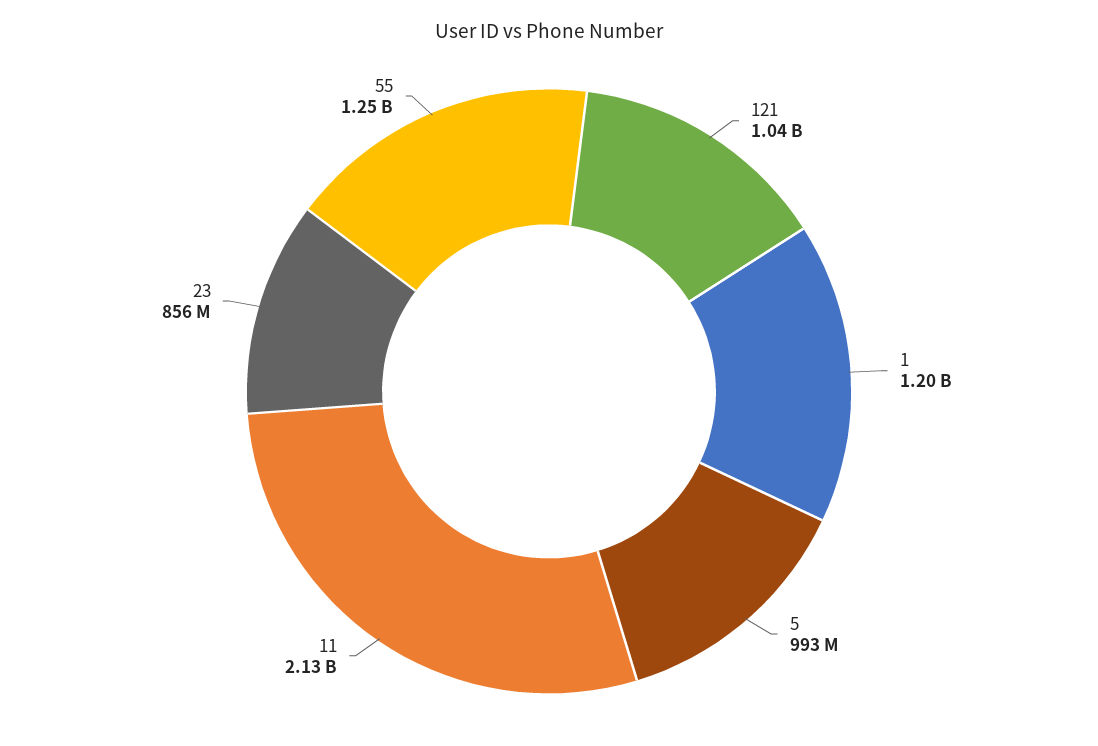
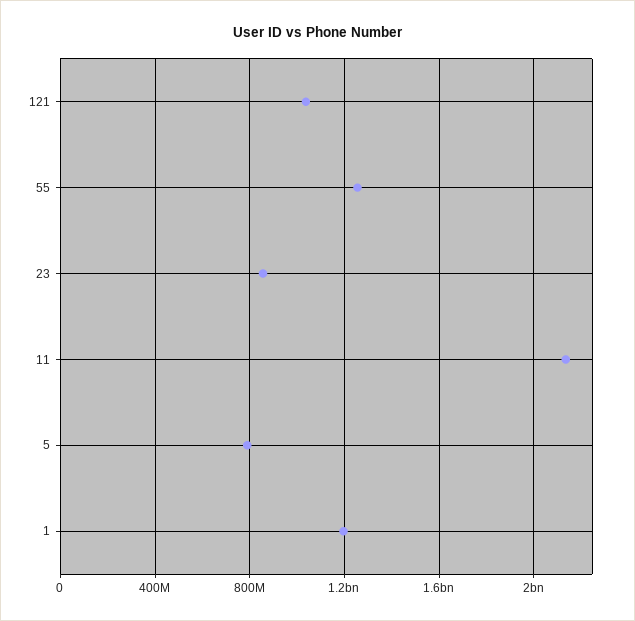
5: 993000000 -> 800000000

